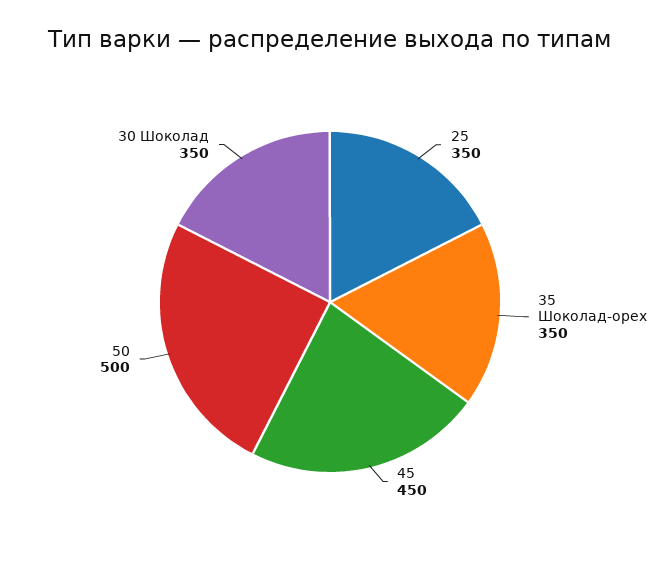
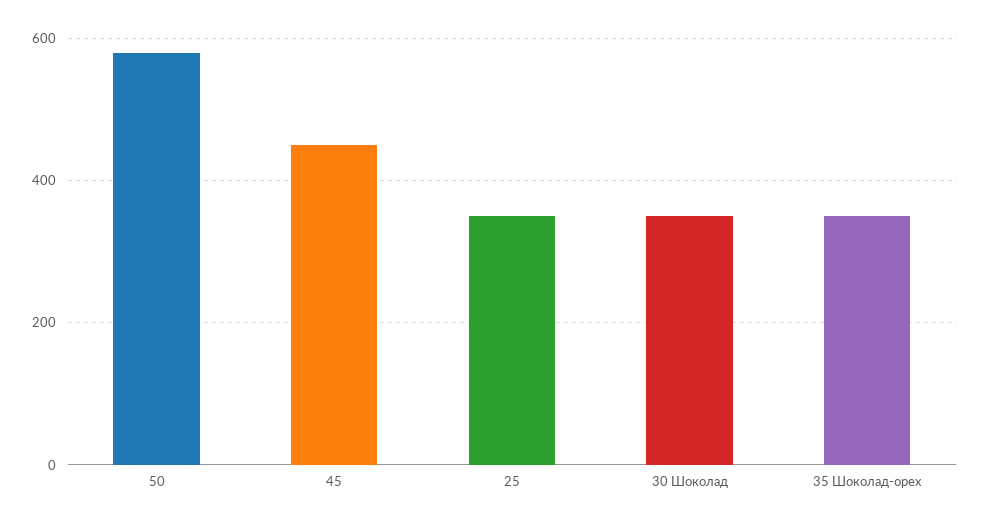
50: 500 -> 580

